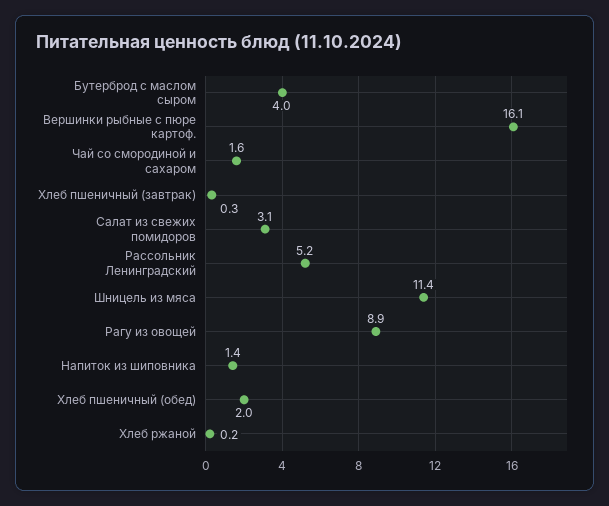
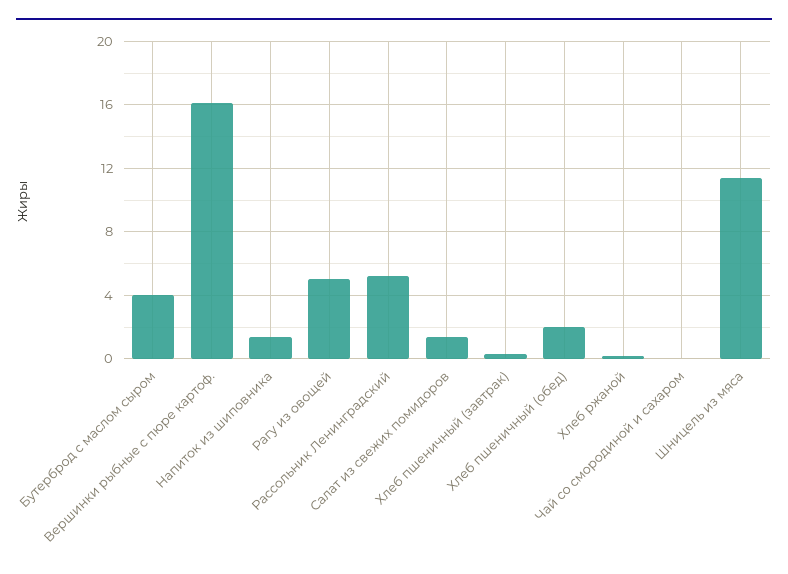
Чай со смородиной и сахаром: 1.6 -> 0
Салат из свежих помидоров: 3.1 -> 1.5
Рагу из овощей: 8.9 -> 5

